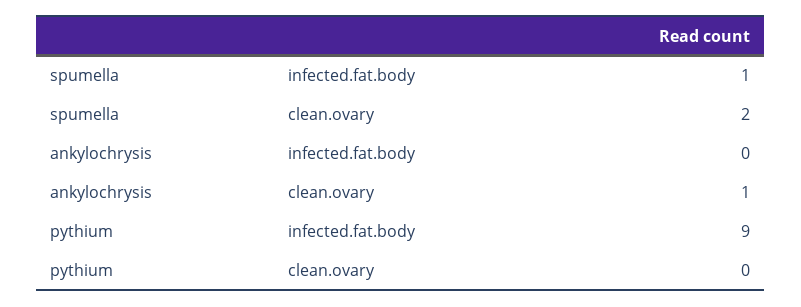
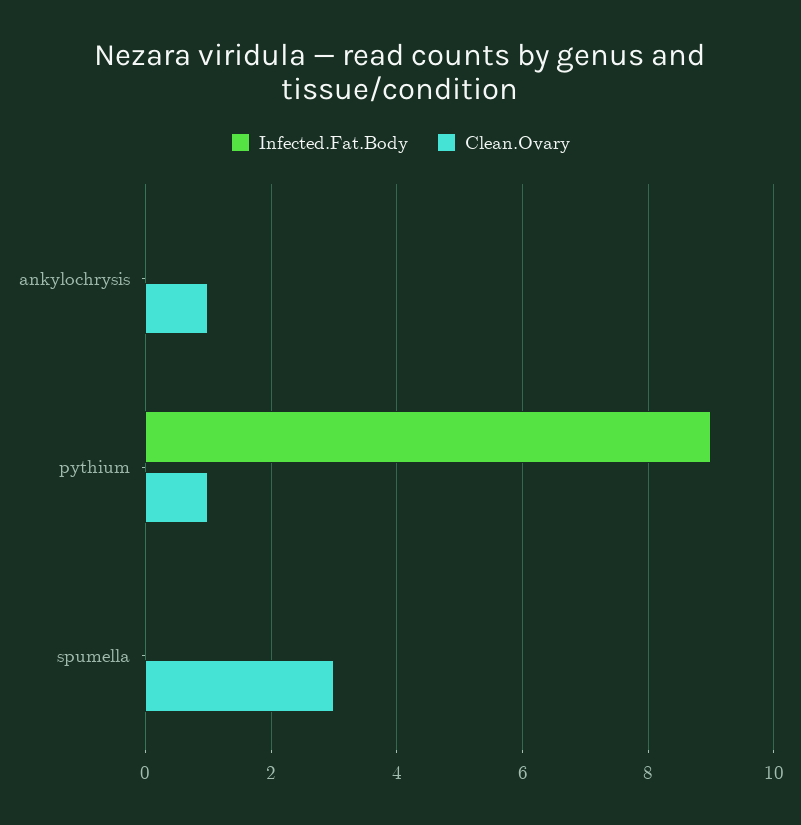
infected.fat.body, spumella: 1 -> 0
clean.ovary, spumella: 2 -> 3
clean.ovary, pythium: 0 -> 1

